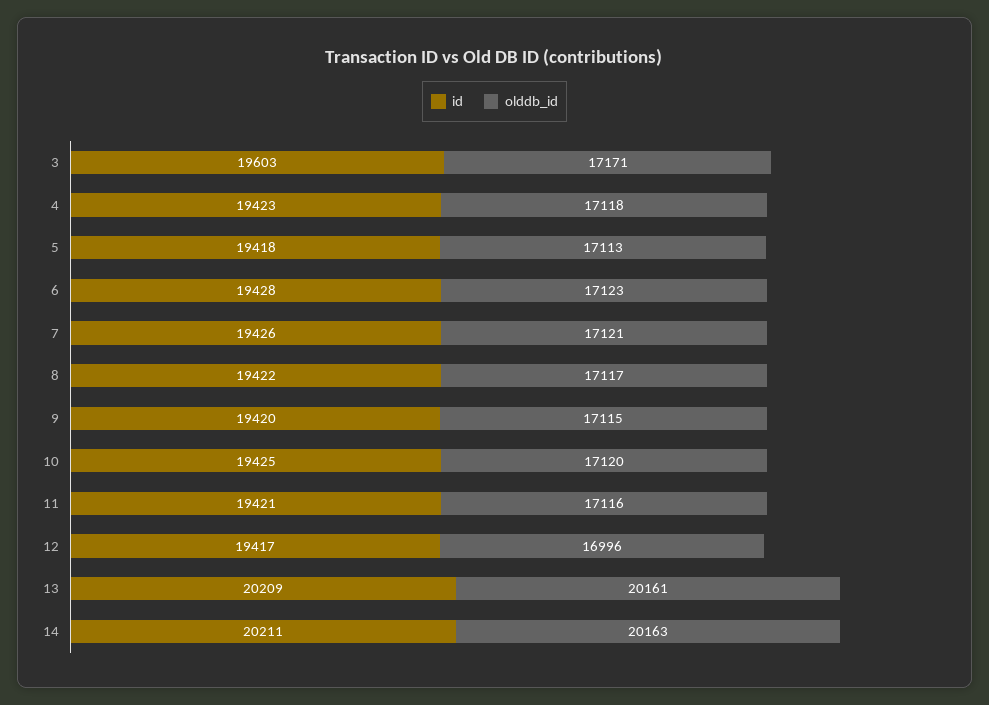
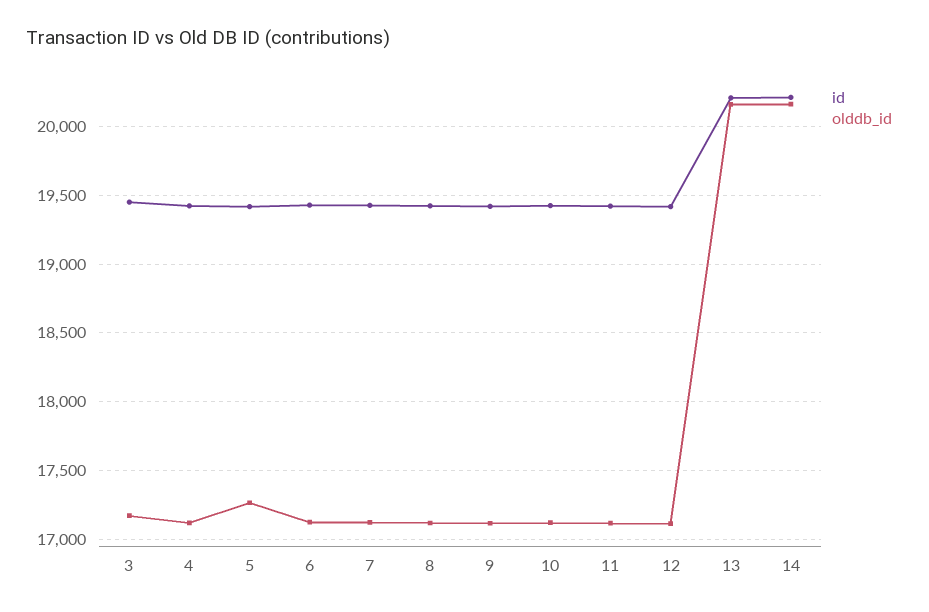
id, 3: 19603 -> 19450
olddb_id, 5: 17113 -> 17250
olddb_id, 12: 16996 -> 17100

